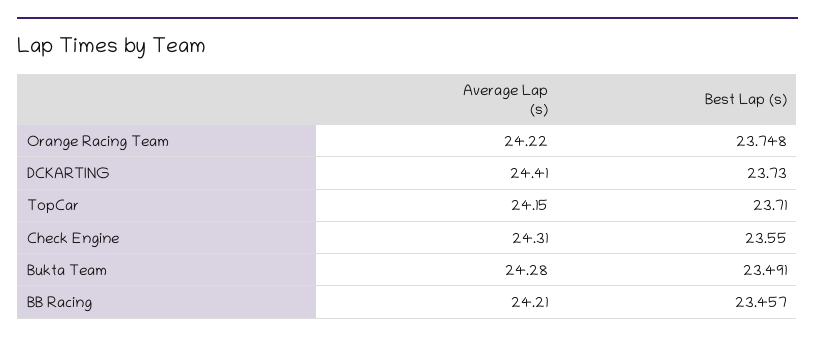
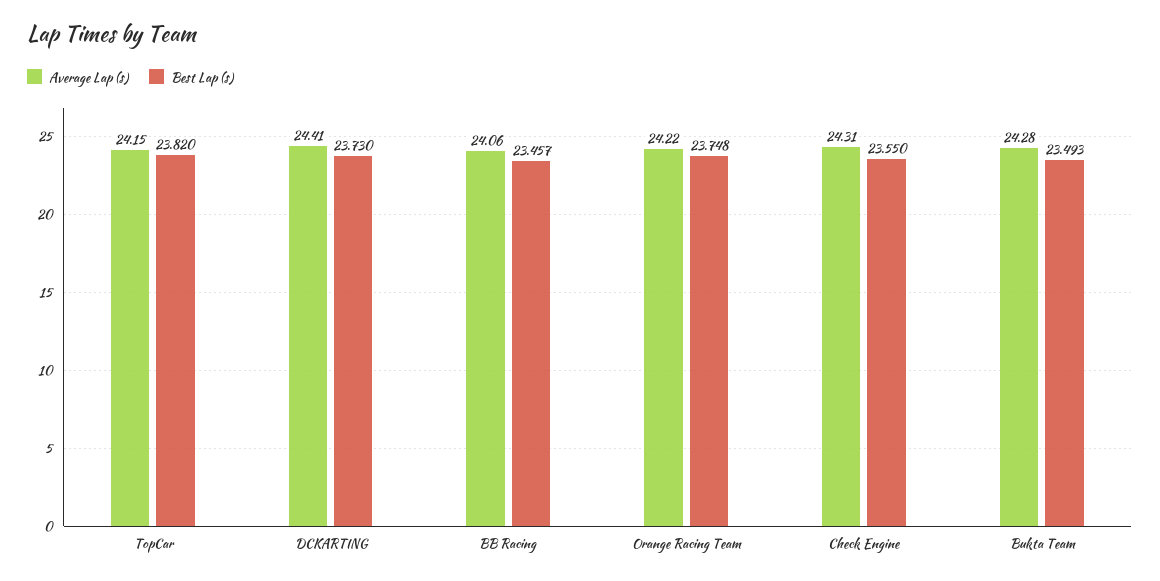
Best Lap (s), TopCar: 23.71 -> 23.82
Best Lap (s), Bukta Team: 23.491 -> 23.493
Average Lap (s), BB Racing: 24.21 -> 24.06

